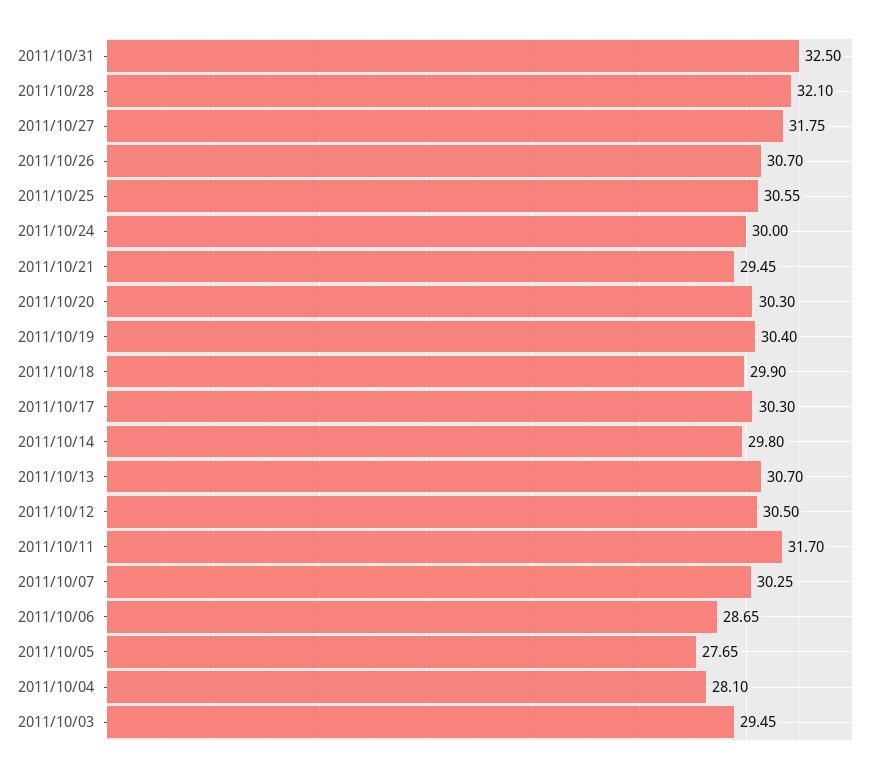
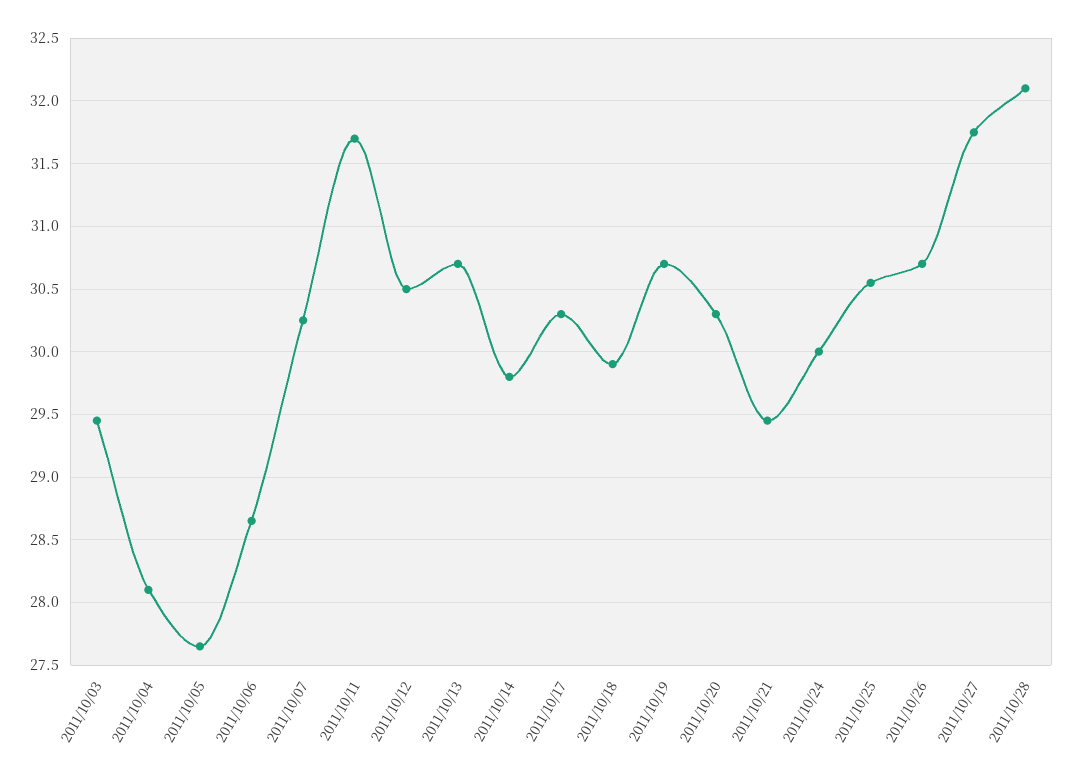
2011/10/31: 32.5 -> none
2011/10/19: 30.4 -> 30.7

